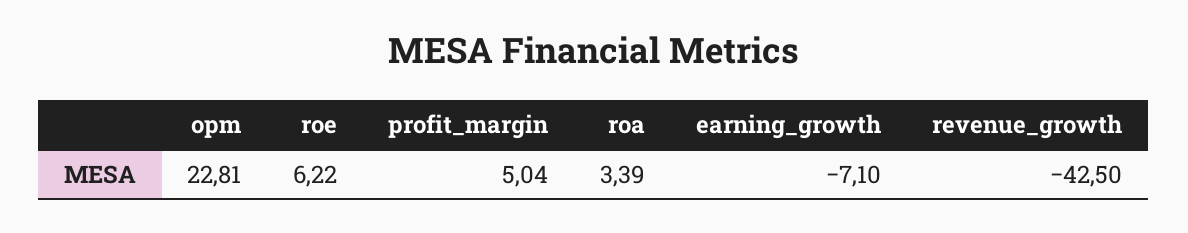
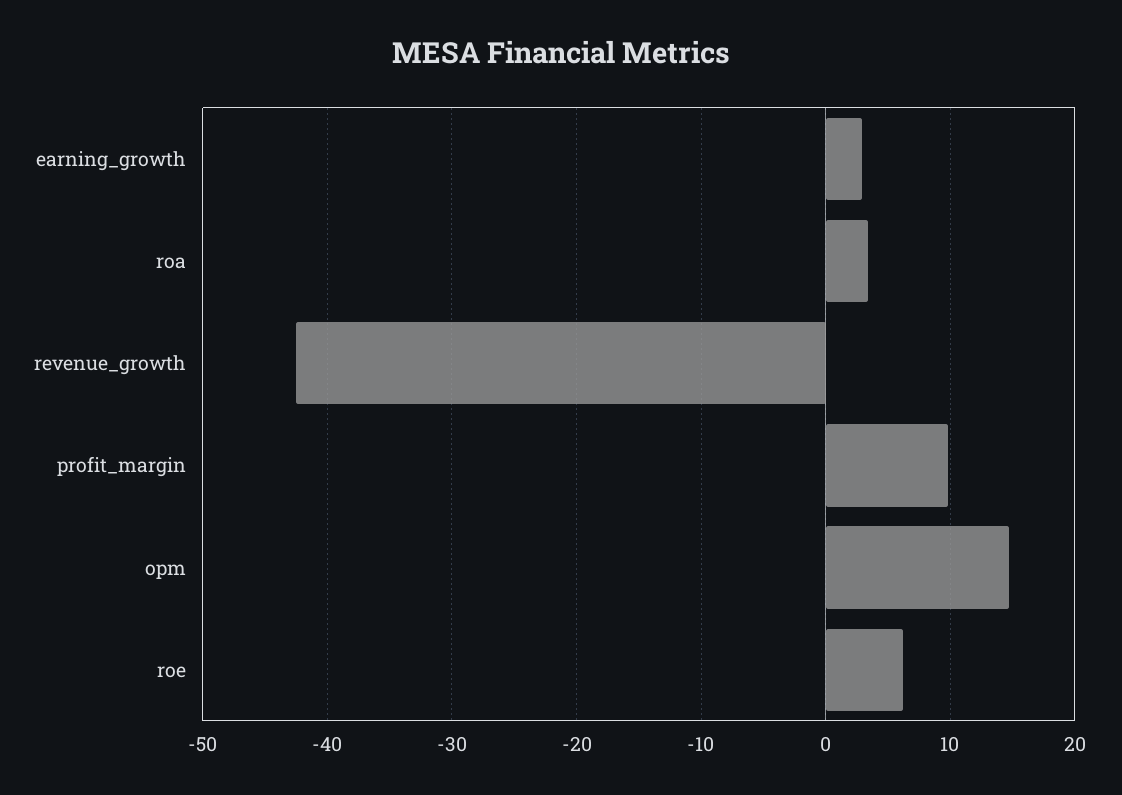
opm: 22.81 -> 15
profit_margin: 5.04 -> 10
earning_growth: -7.1 -> 3

